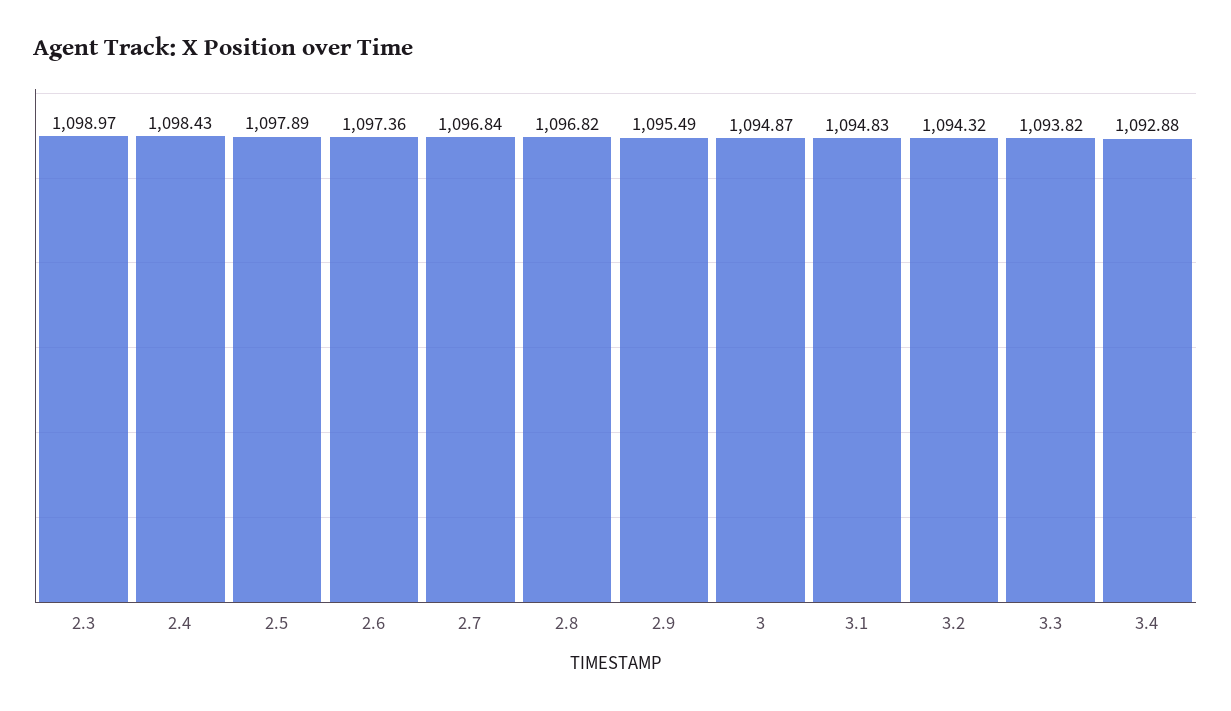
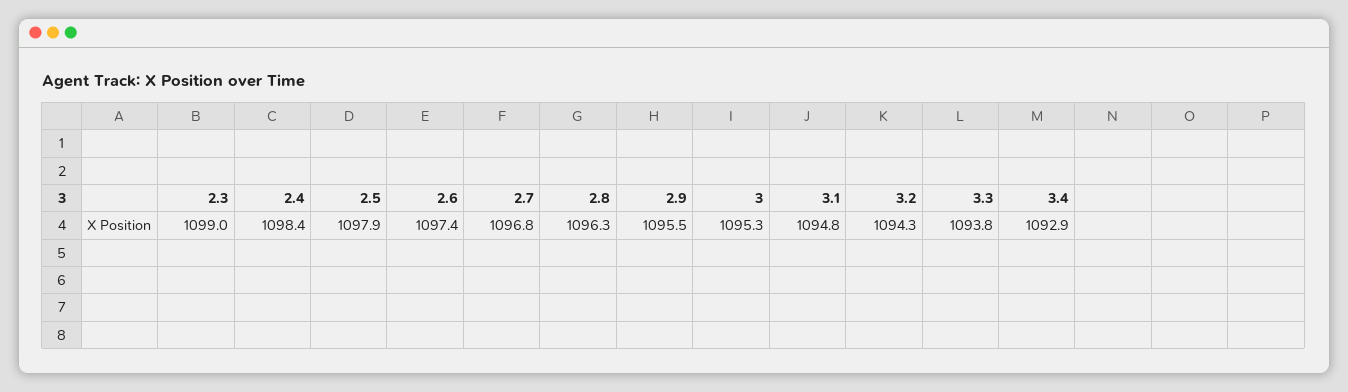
2.8: 1096.82 -> 1096.3
3: 1094.87 -> 1095.3

